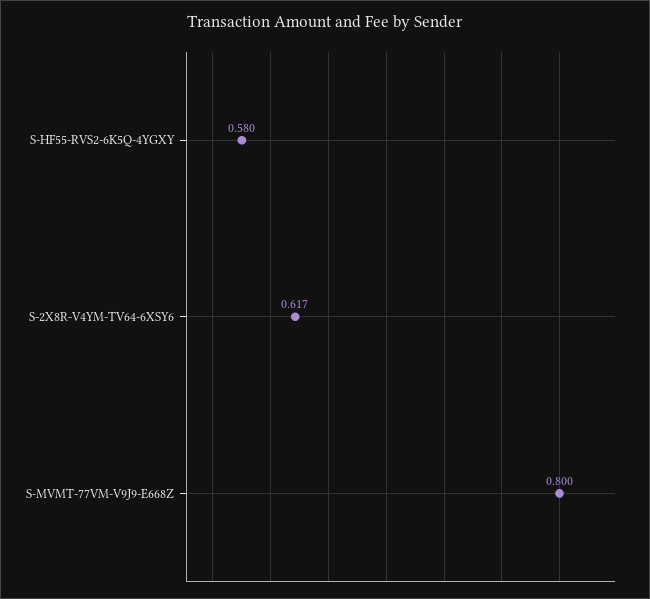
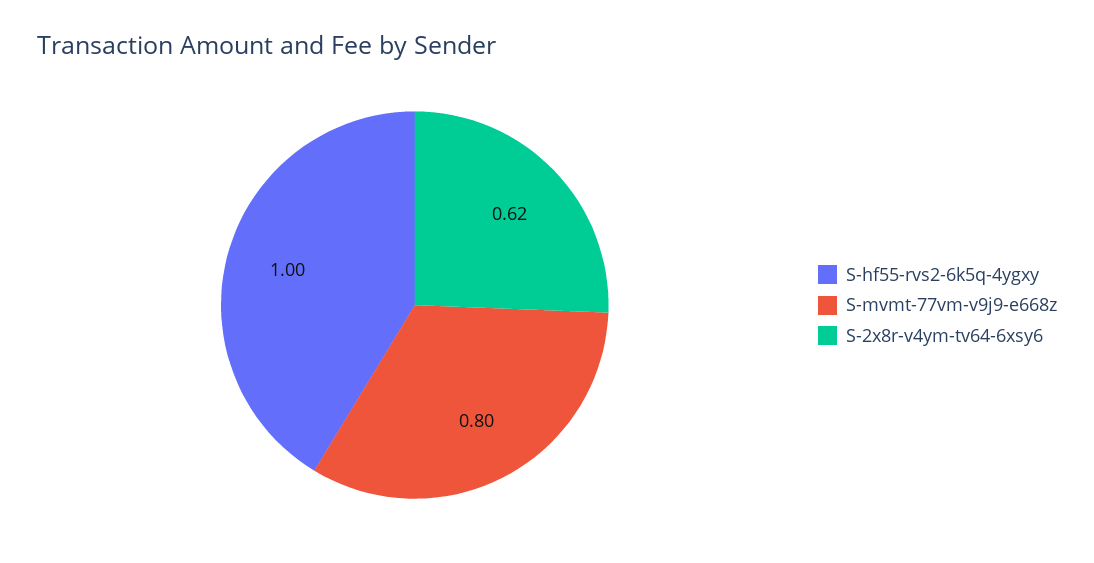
S-HF55-RVS2-6K5Q-4YGXY: 0.58 -> 1

